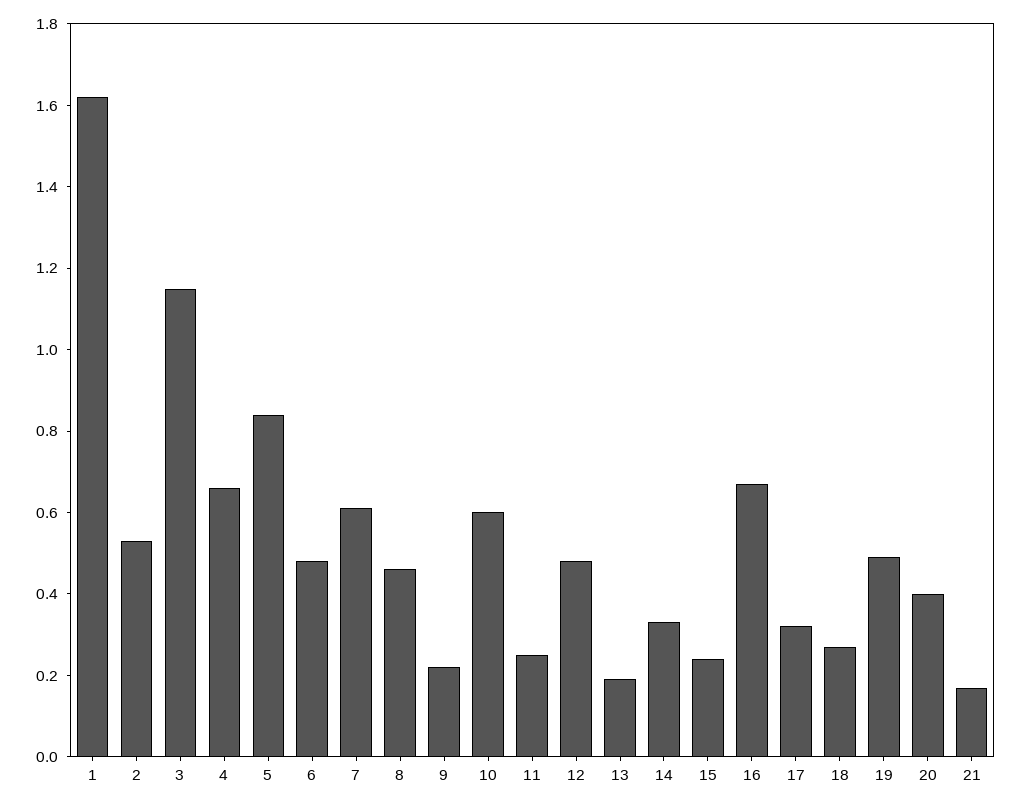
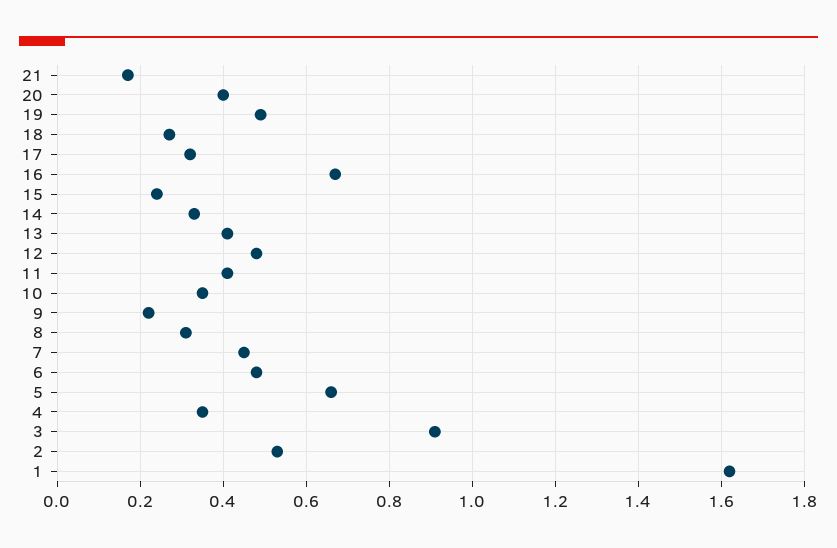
3: 1.15 -> 0.9
4: 0.65 -> 0.35
5: 0.85 -> 0.65
7: 0.6 -> 0.45
8: 0.45 -> 0.3
10: 0.6 -> 0.35
11: 0.25 -> 0.4
13: 0.2 -> 0.4

